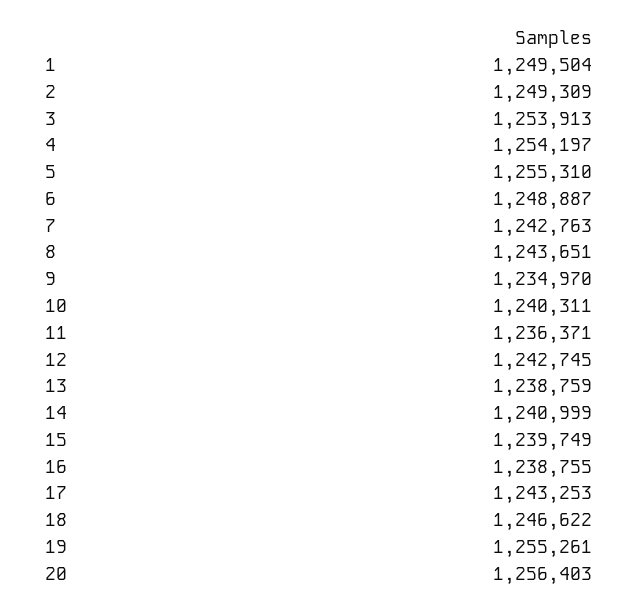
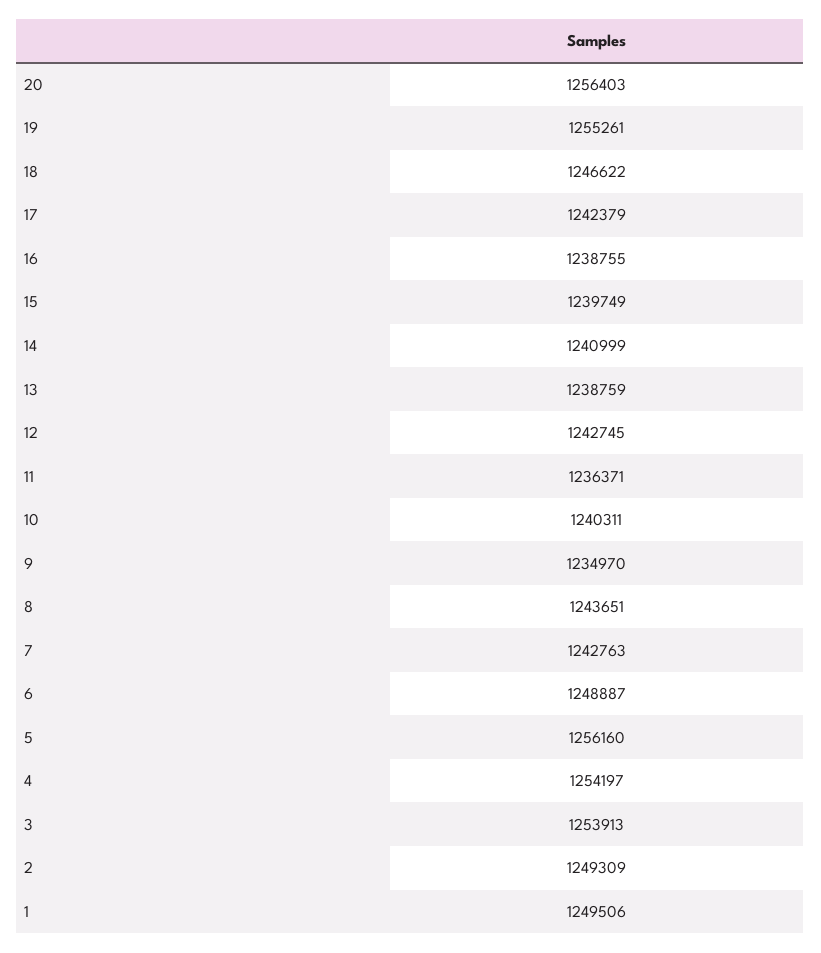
1: 1249504 -> 1249506
5: 1255310 -> 1256160
17: 1243253 -> 1242379

